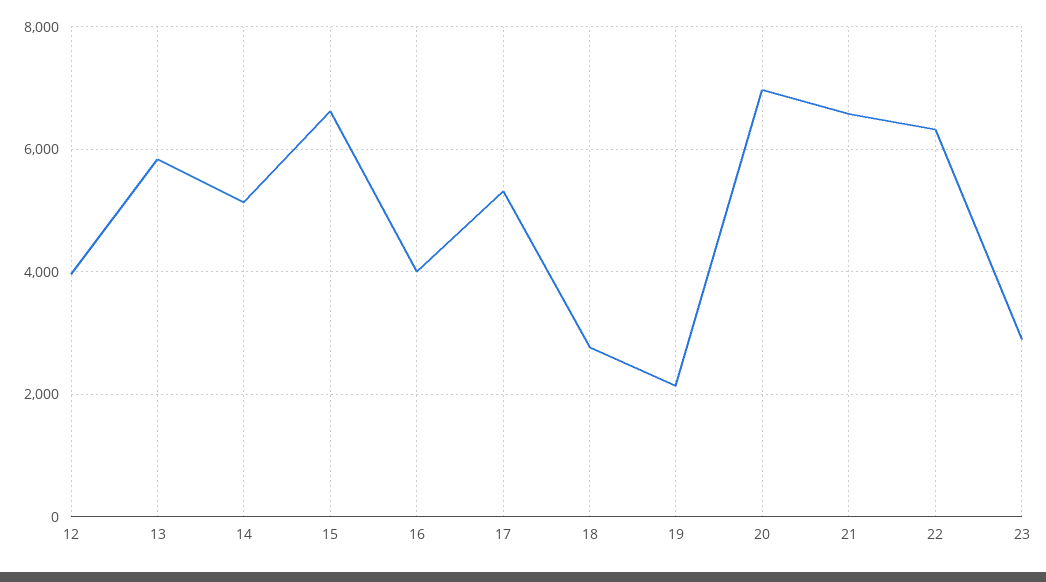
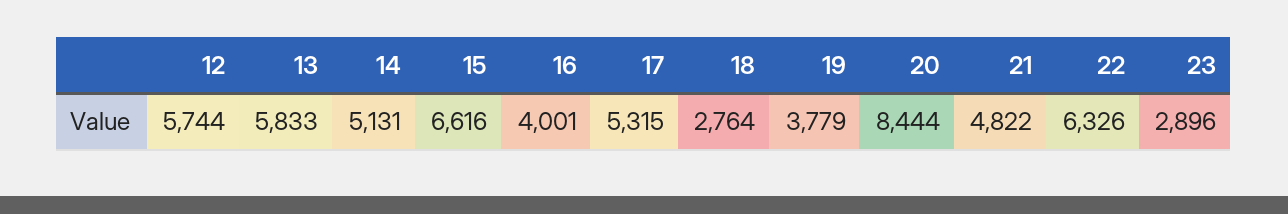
12: 4000 -> 5744
19: 2200 -> 3779
20: 7000 -> 8444
21: 6600 -> 4822

